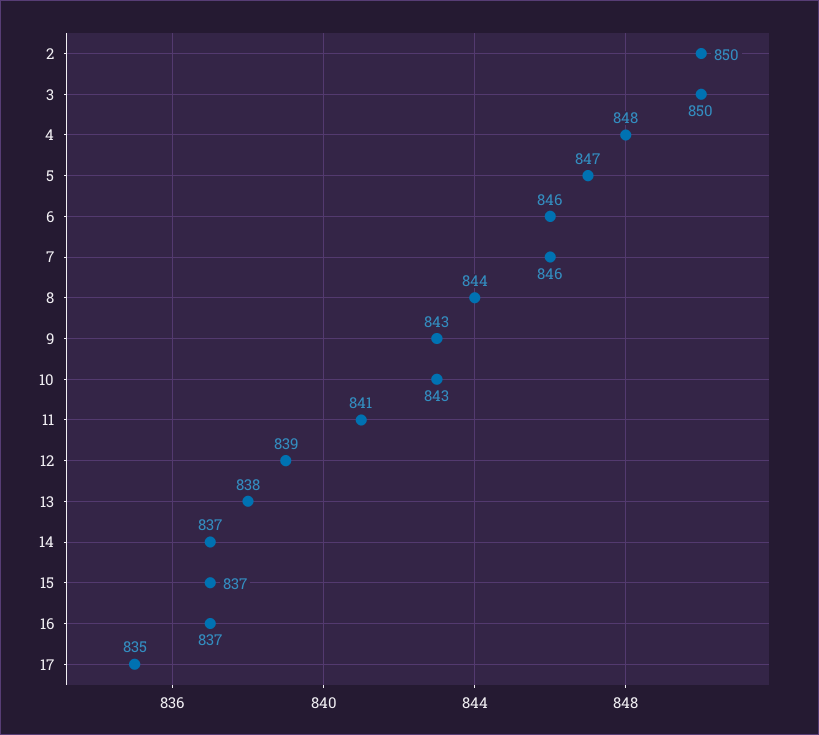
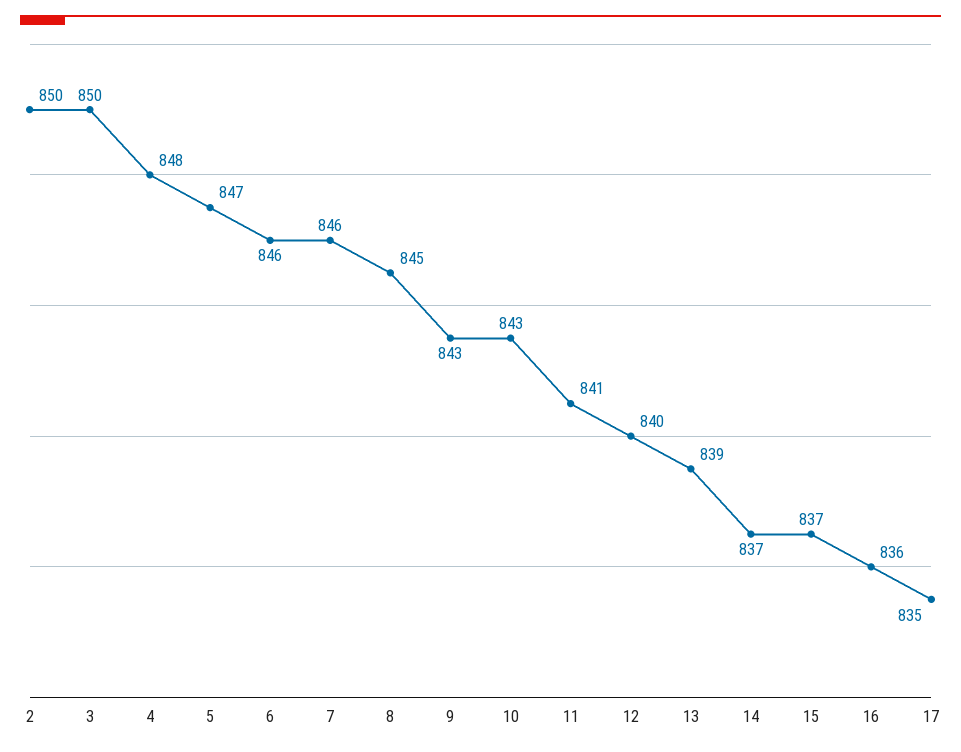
8: 844 -> 845
12: 839 -> 840
13: 838 -> 839
16: 837 -> 836

